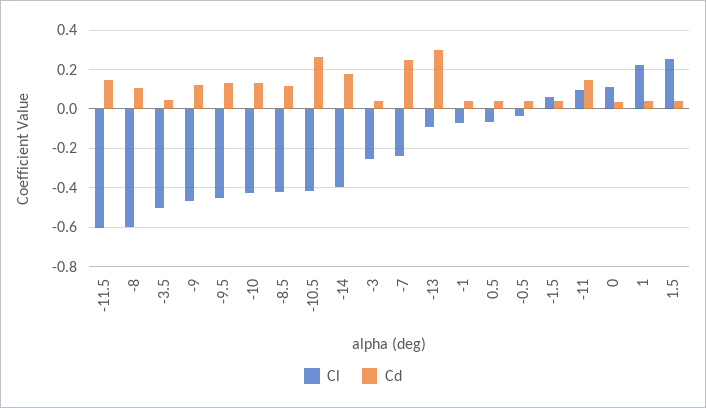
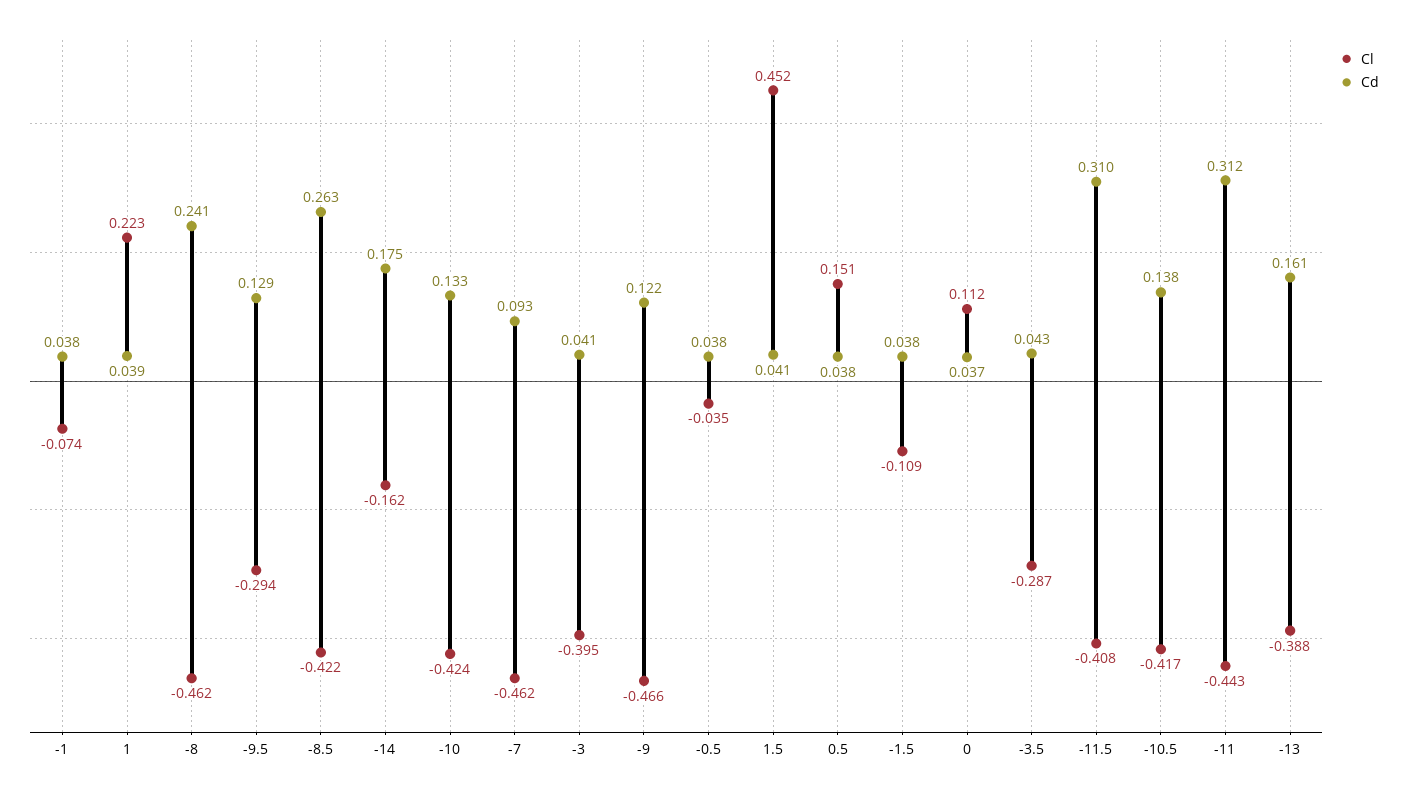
Cl, -11.5: -0.6 -> -0.408
Cd, -11.5: 0.15 -> 0.31
Cl, -8: -0.6 -> -0.462
Cd, -8: 0.1 -> 0.241
Cl, -3.5: -0.5 -> -0.287
Cl, -9.5: -0.45 -> -0.294
Cd, -8.5: 0.1 -> 0.263
Cd, -10.5: 0.25 -> 0.138
Cl, -14: -0.4 -> -0.162
Cl, -3: -0.25 -> -0.395
Cl, -7: -0.25 -> -0.462
Cd, -7: 0.25 -> 0.093
Cl, -13: -0.1 -> -0.388
Cd, -13: 0.3 -> 0.161
Cl, 0.5: -0.05 -> 0.151
Cl, -1.5: 0.05 -> -0.109
Cl, -11: 0.1 -> -0.443
Cd, -11: 0.15 -> 0.312
Cl, 1.5: 0.25 -> 0.452

